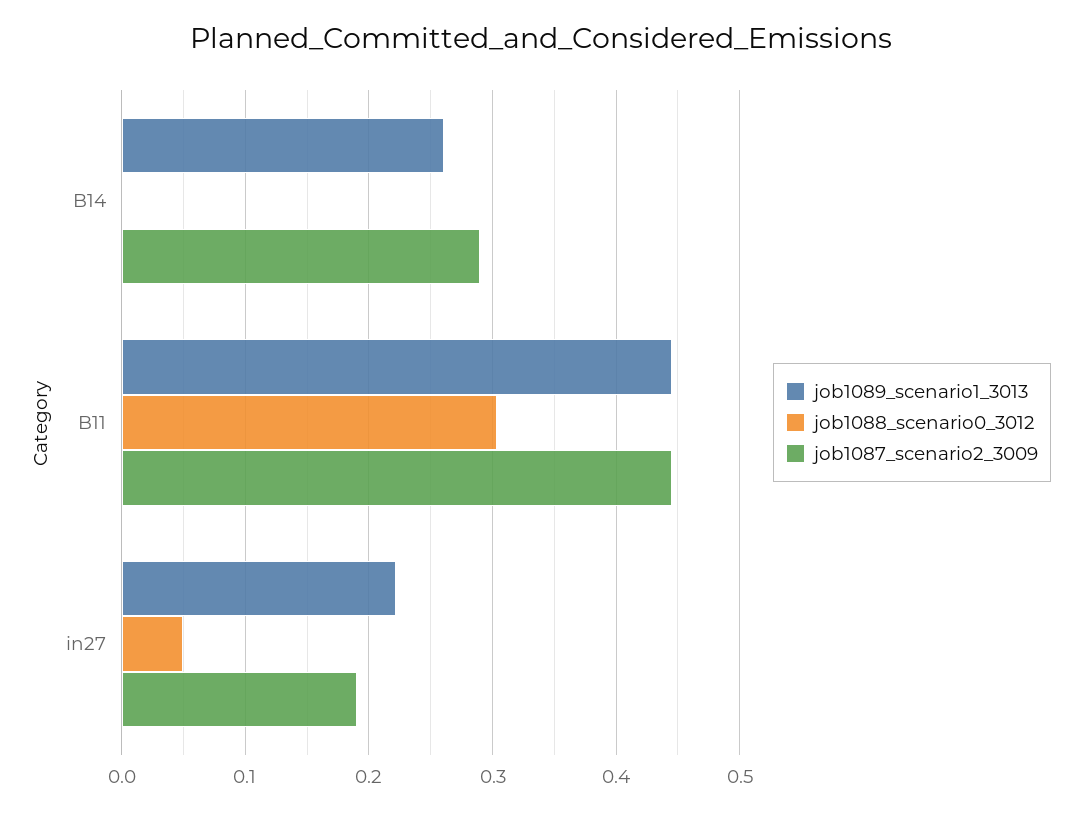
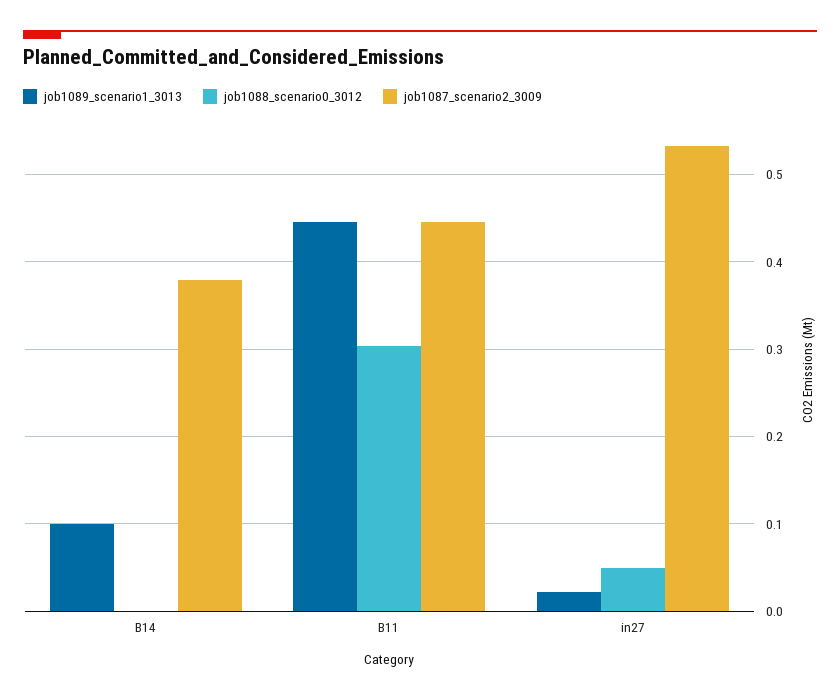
job1089_scenario1_3013, B14: 0.26 -> 0.1
job1087_scenario2_3009, B14: 0.29 -> 0.38
job1089_scenario1_3013, in27: 0.22 -> 0.02
job1087_scenario2_3009, in27: 0.19 -> 0.53

